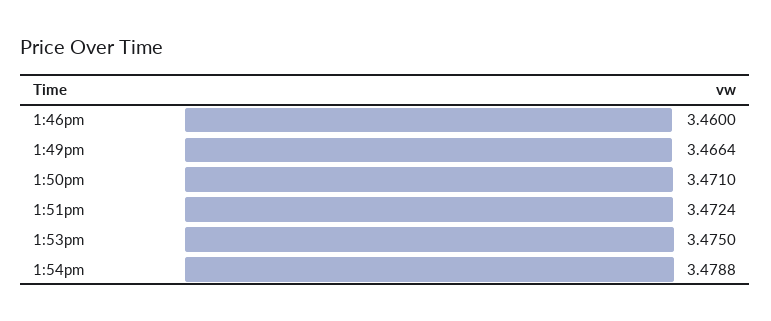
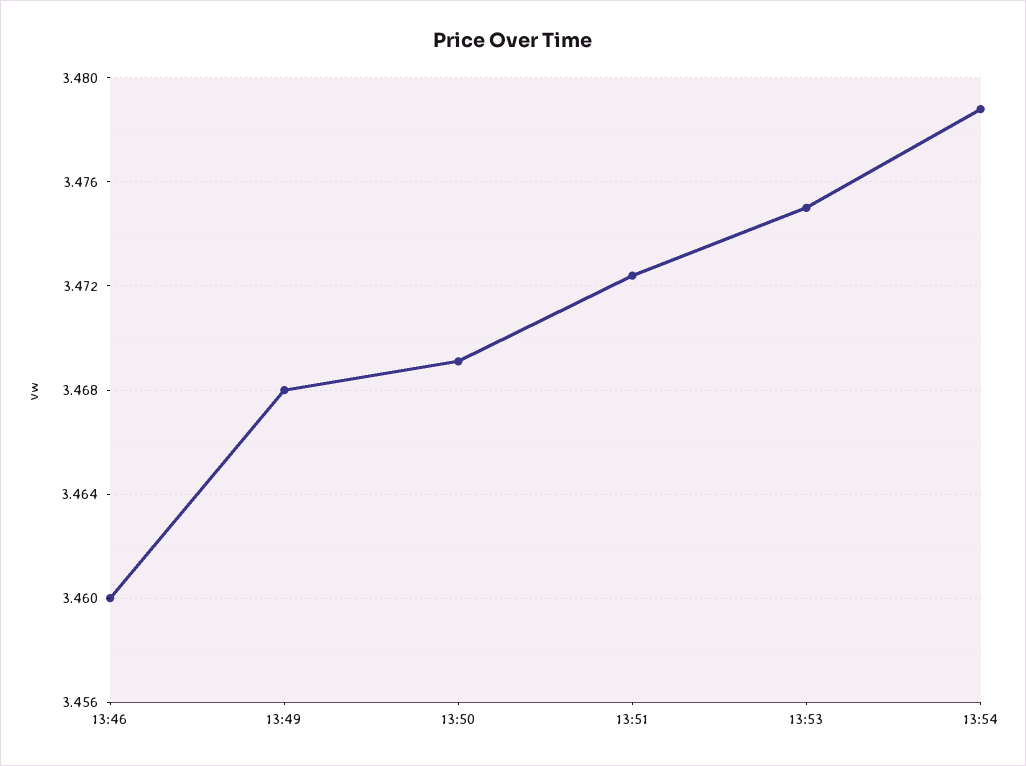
1:49pm: 3.4664 -> 3.468
1:50pm: 3.471 -> 3.469

